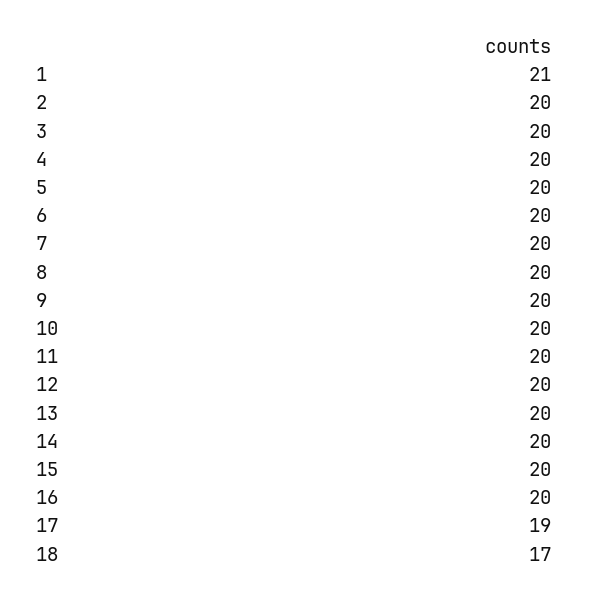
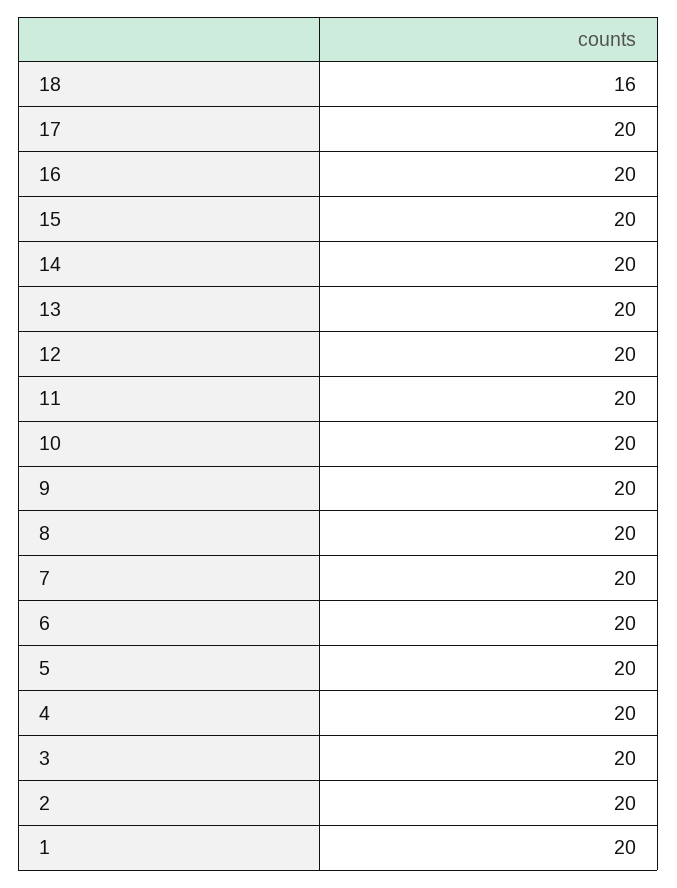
1: 21 -> 20
17: 19 -> 20
18: 17 -> 16

